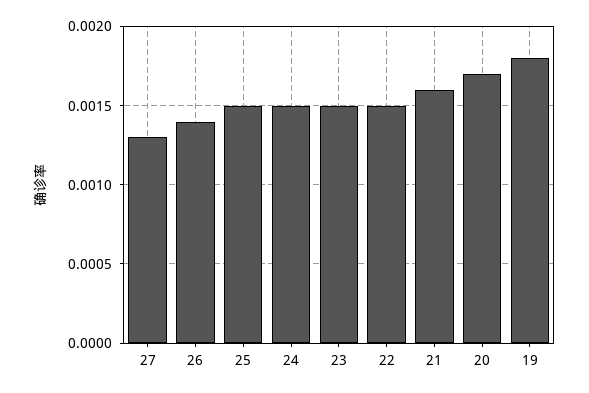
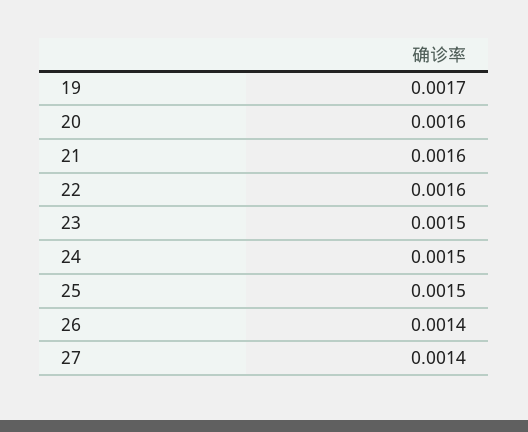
27: 0.0013 -> 0.0014
22: 0.0015 -> 0.0016
20: 0.0017 -> 0.0016
19: 0.0018 -> 0.0017

